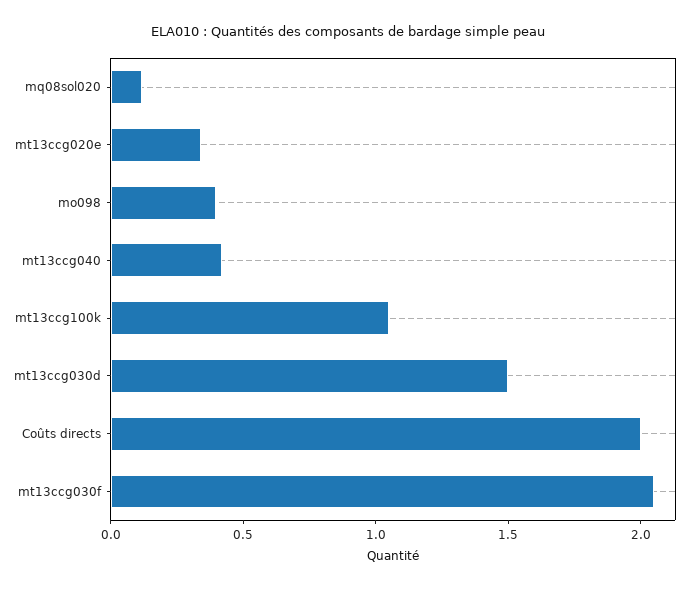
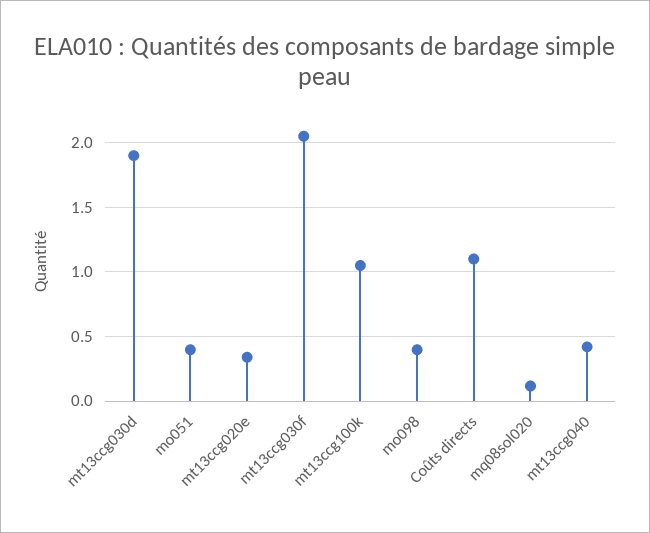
mt13ccg030d: 1.5 -> 1.9
Coûts directs: 2 -> 1.1
mo051: none -> 0.4

